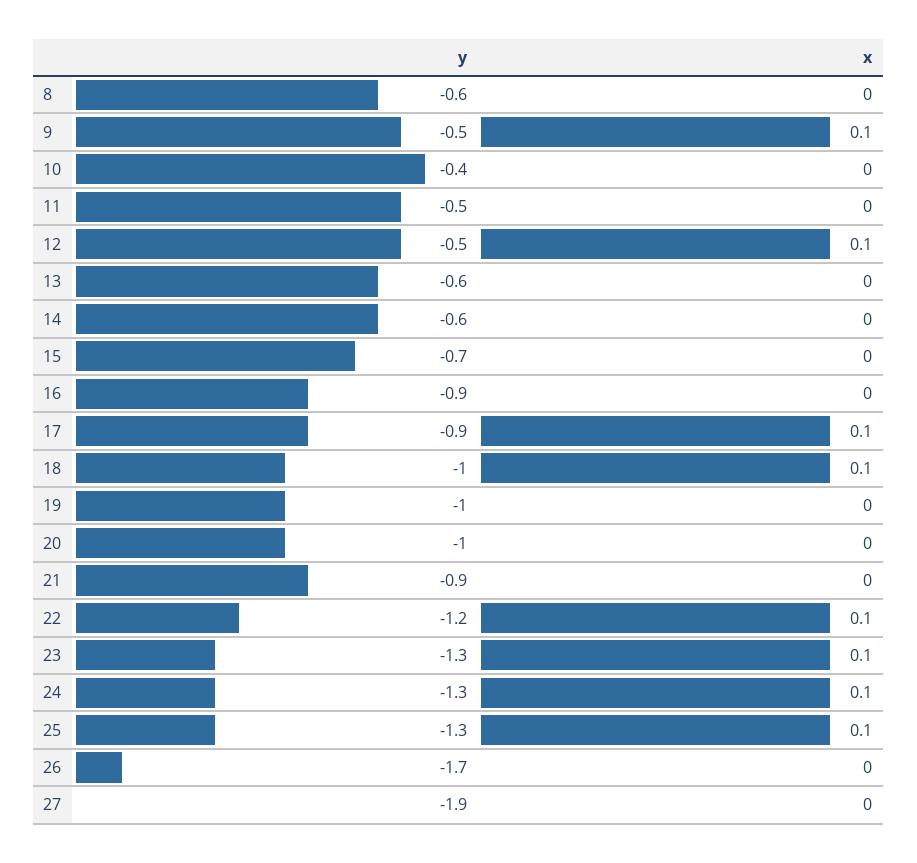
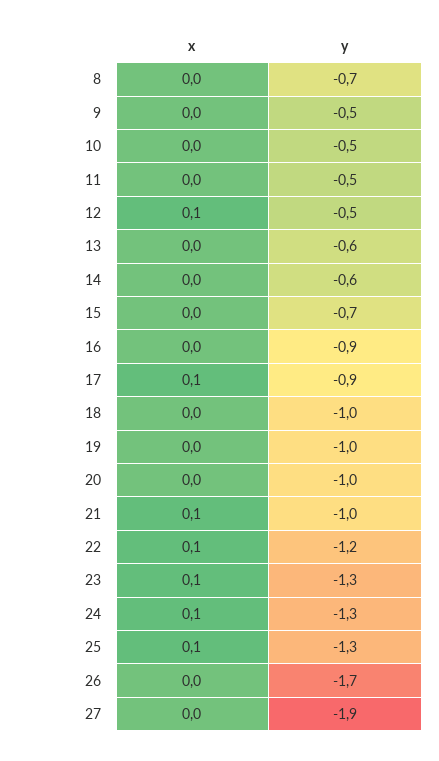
y, 8: -0.6 -> -0.7
x, 9: 0.1 -> 0
y, 10: -0.4 -> -0.5
x, 18: 0.1 -> 0
y, 21: -0.9 -> -1
x, 21: 0 -> 0.1

